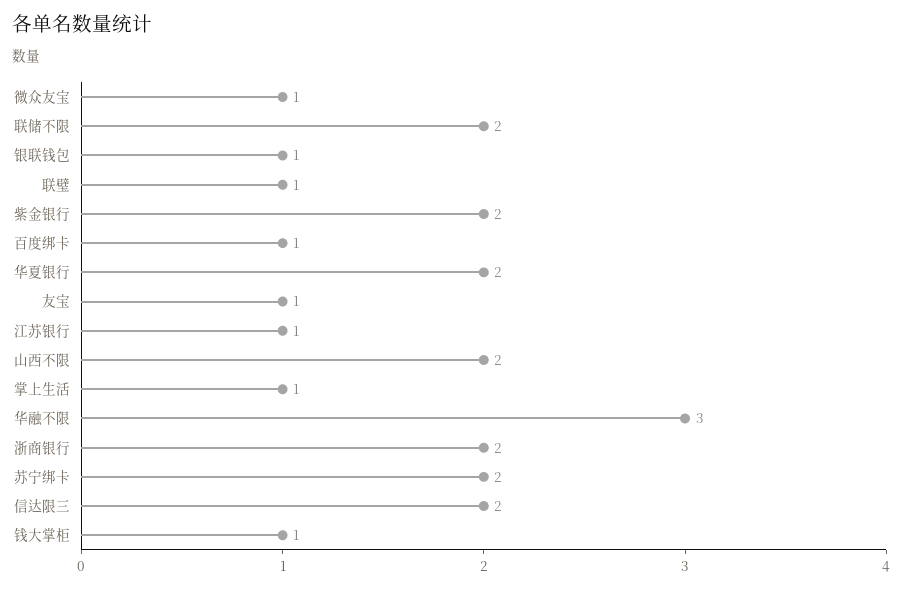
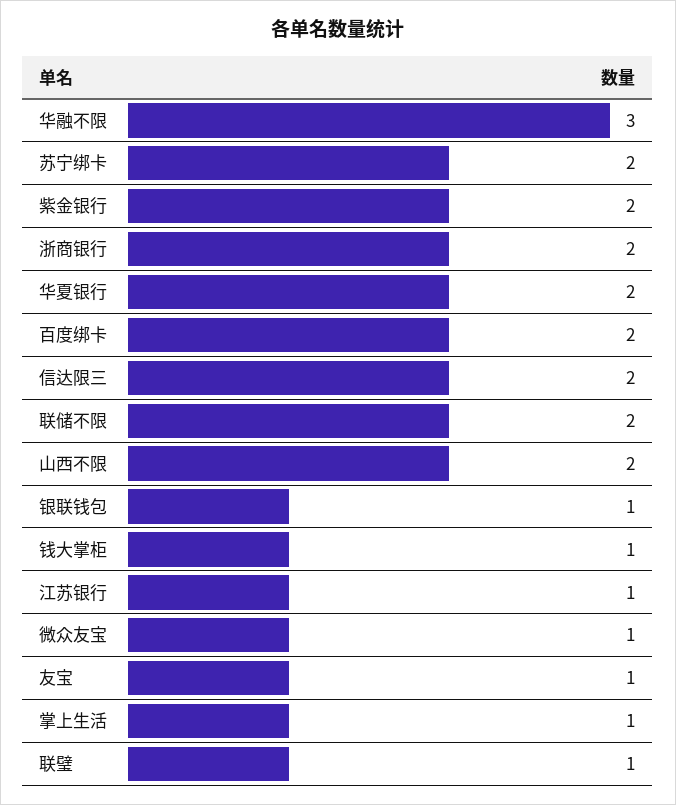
百度绑卡: 1 -> 2

